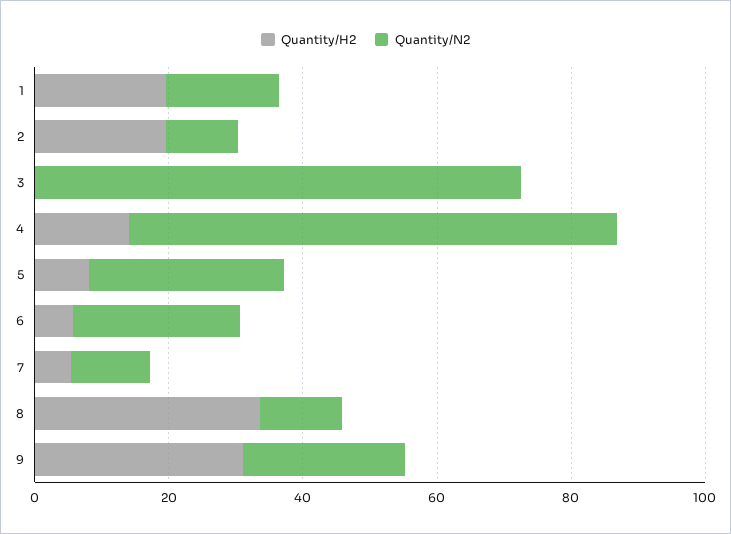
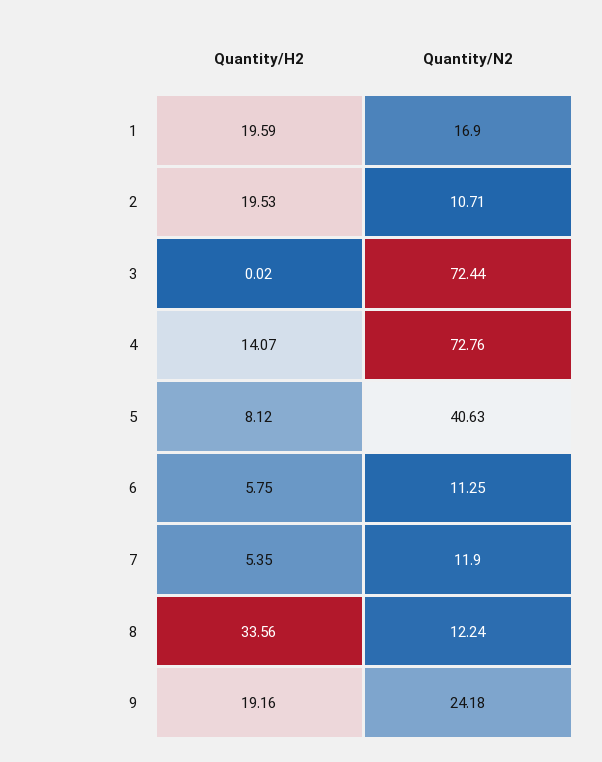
Quantity/N2, 5: 30 -> 40.63
Quantity/N2, 6: 25 -> 11.25
Quantity/H2, 9: 30 -> 19.16

